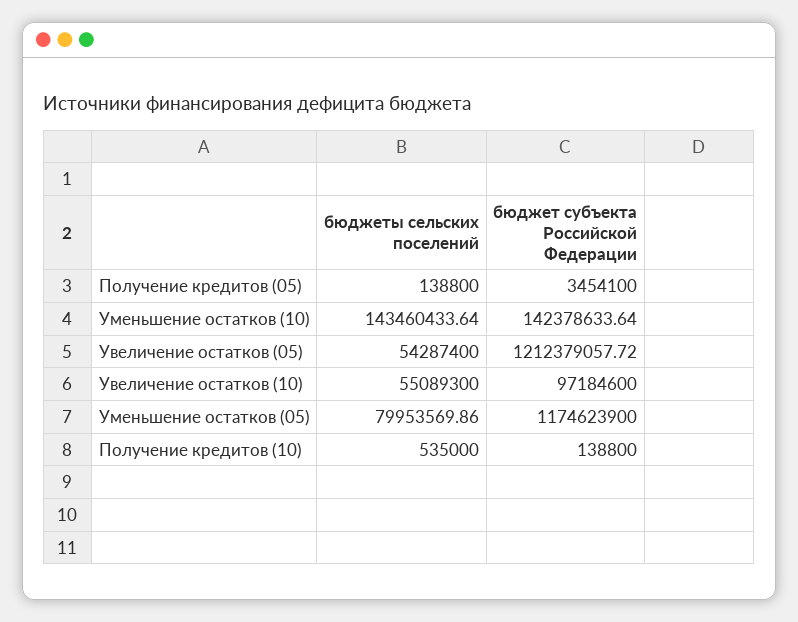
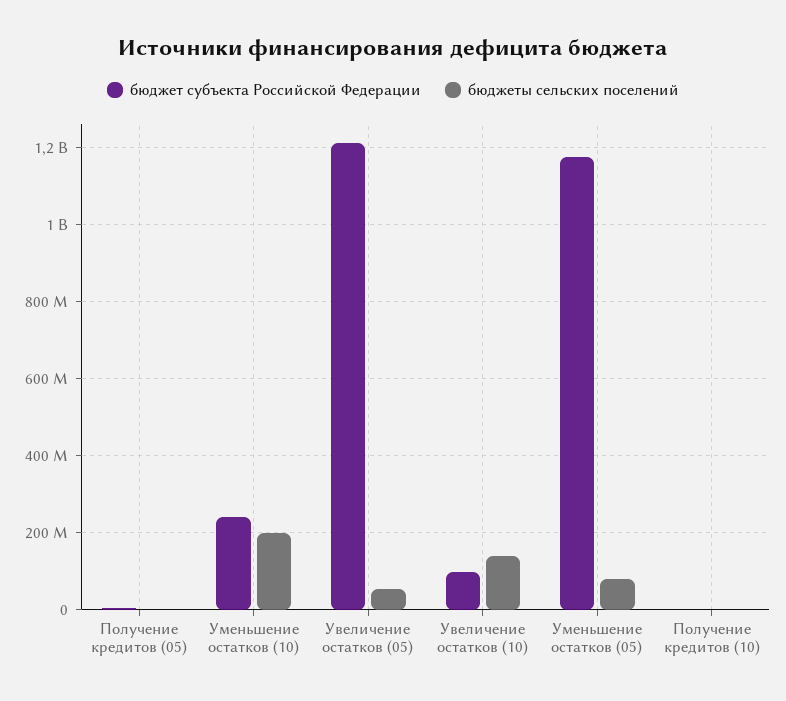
бюджеты сельских поселений, Уменьшение остатков (10): 143460433.64 -> 200000000
бюджет субъекта Российской Федерации, Уменьшение остатков (10): 142378633.64 -> 240000000
бюджеты сельских поселений, Увеличение остатков (10): 55089300 -> 140000000

